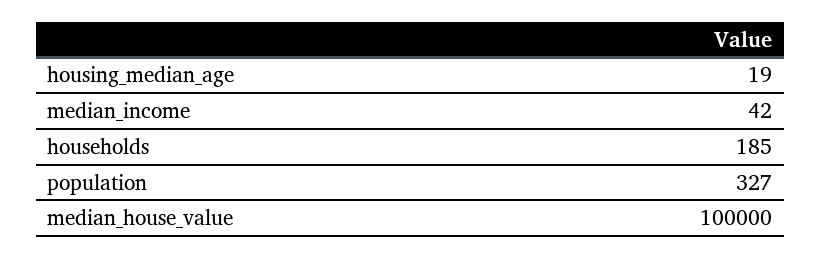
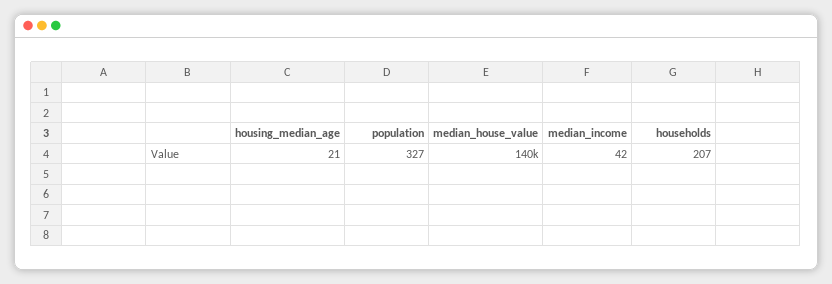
housing_median_age: 19 -> 21
households: 185 -> 207
median_house_value: 100000 -> 140000

